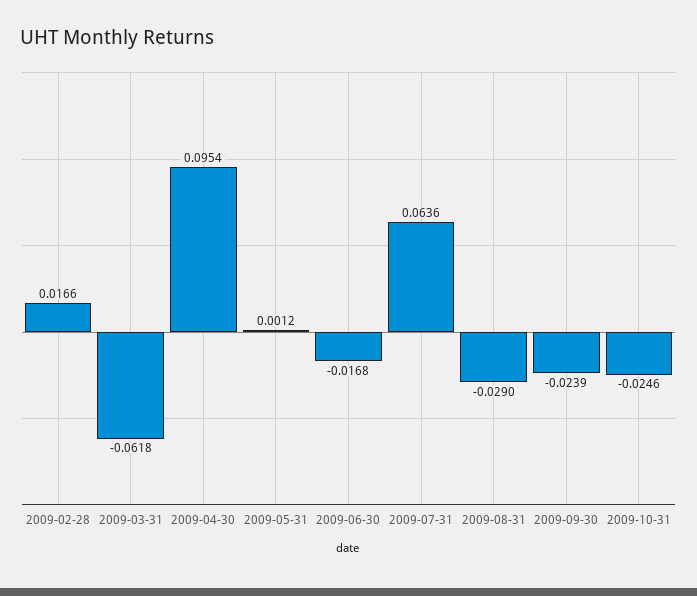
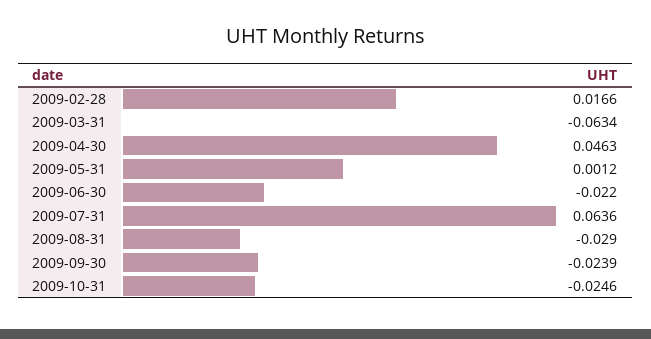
2009-03-31: -0.0618 -> -0.0634
2009-04-30: 0.0954 -> 0.0463
2009-06-30: -0.0168 -> -0.022

